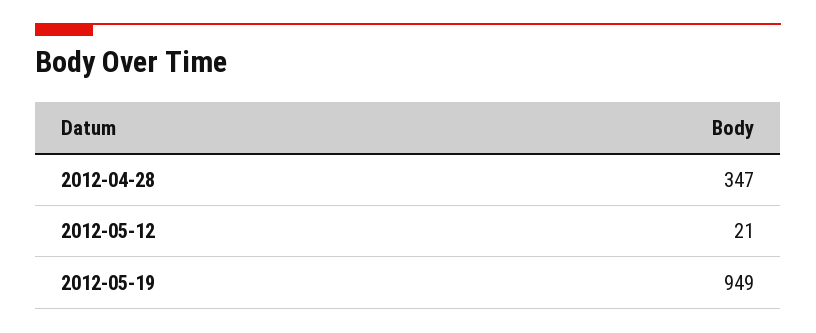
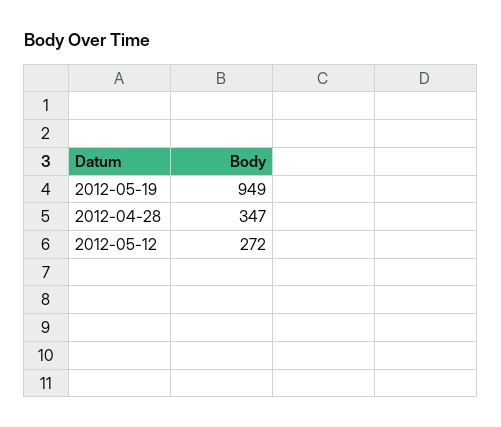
2012-05-12: 21 -> 272

